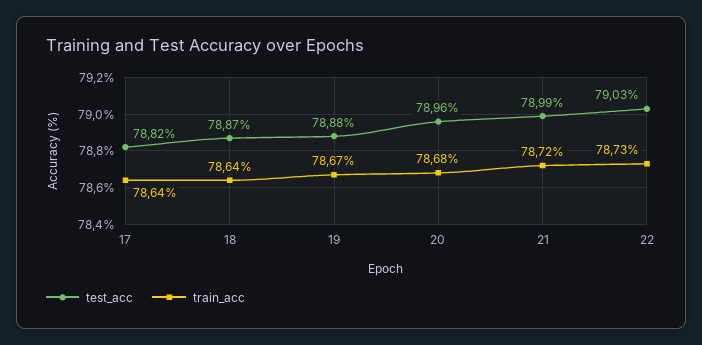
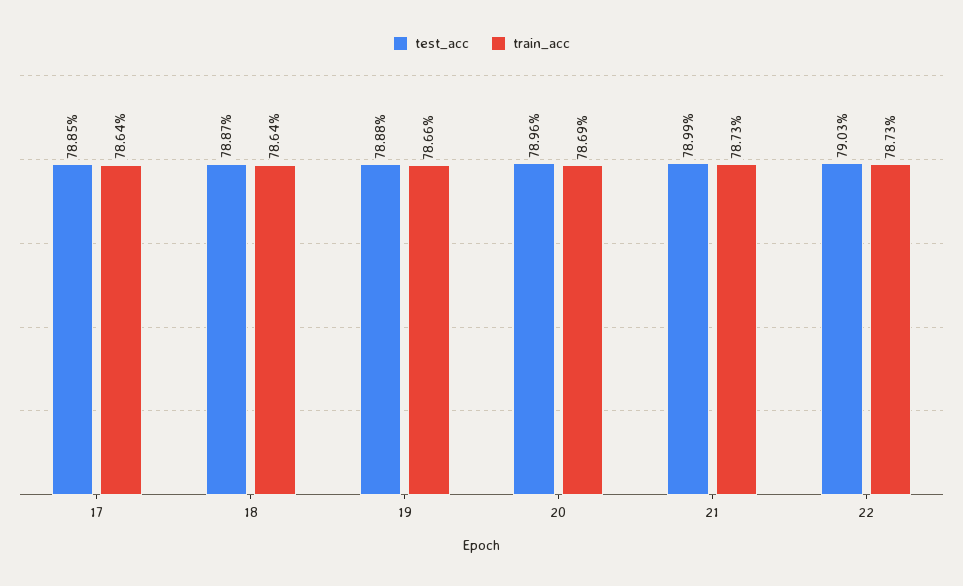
test_acc, 17: 78.82 -> 78.85
train_acc, 19: 78.67 -> 78.66
train_acc, 20: 78.68 -> 78.69
train_acc, 21: 78.72 -> 78.73

